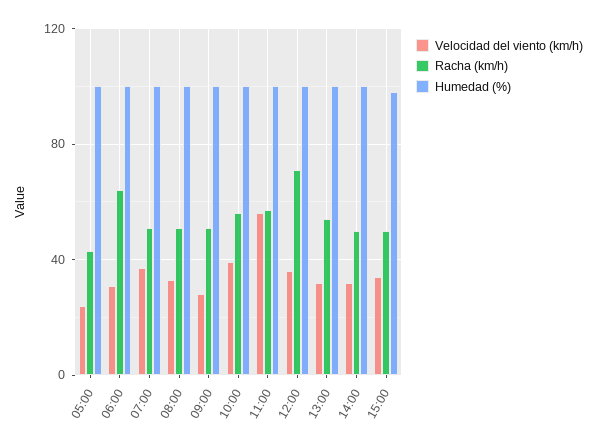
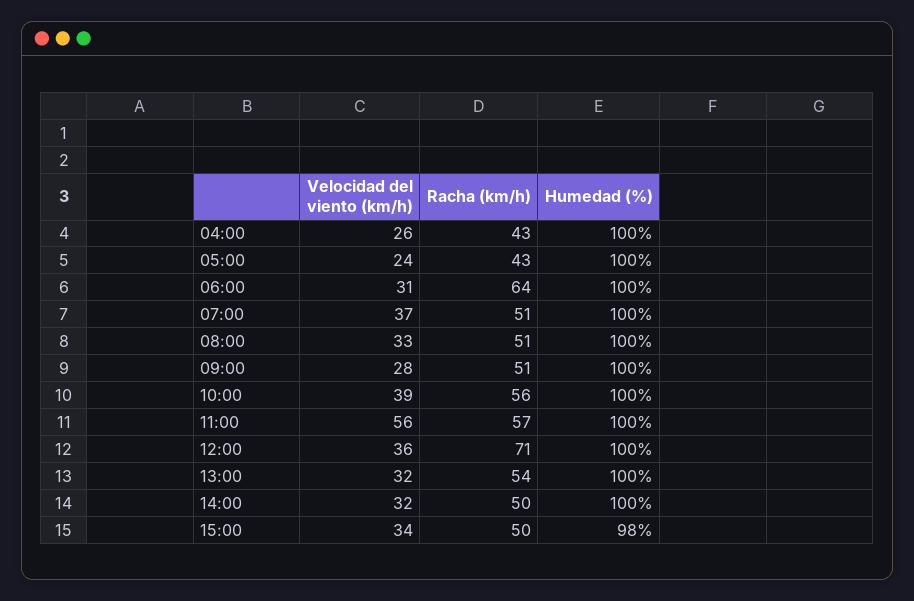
Velocidad del viento (km/h), 04:00: none -> 26
Racha (km/h), 04:00: none -> 43
Humedad (%), 04:00: none -> 100

